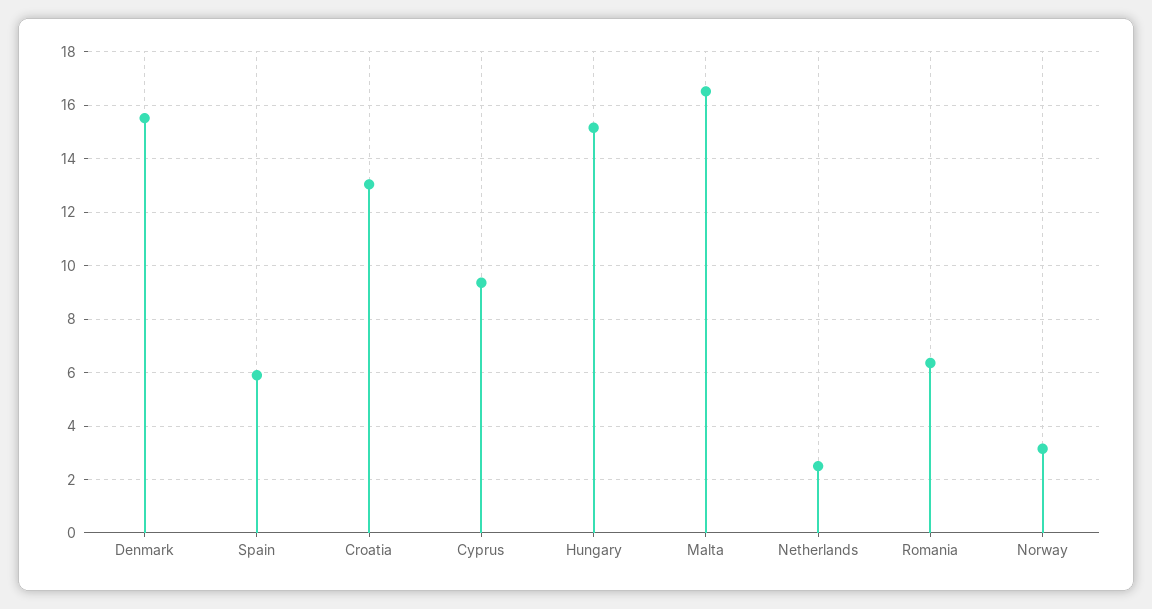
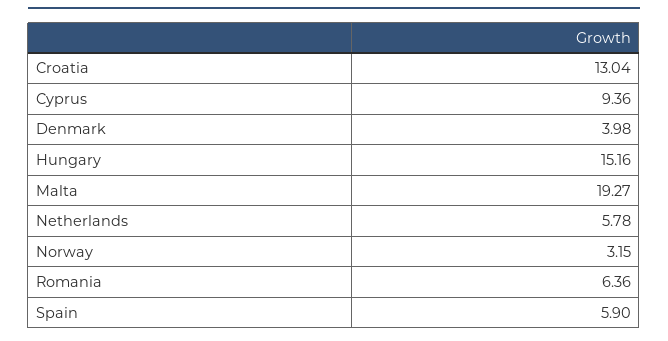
Denmark: 15.5 -> 3.98
Malta: 16.5 -> 19.27
Netherlands: 2.5 -> 5.78

